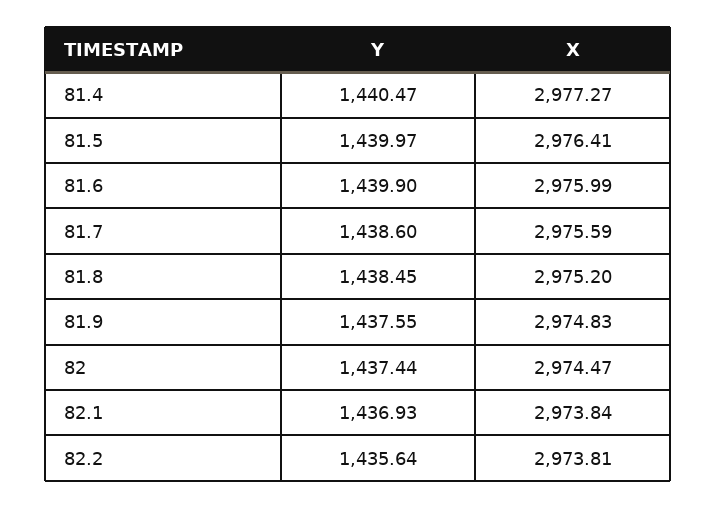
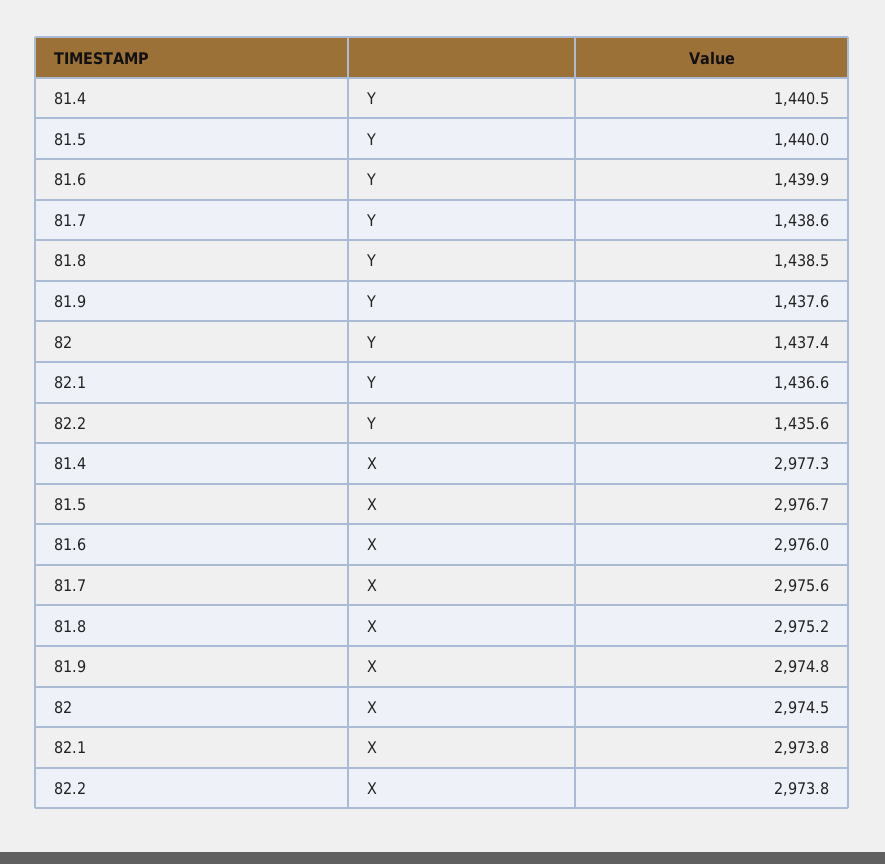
X, 81.5: 2976.41 -> 2976.7
Y, 82.1: 1436.93 -> 1436.6

